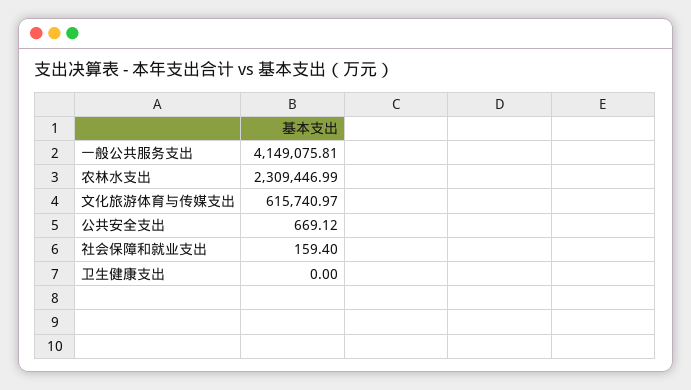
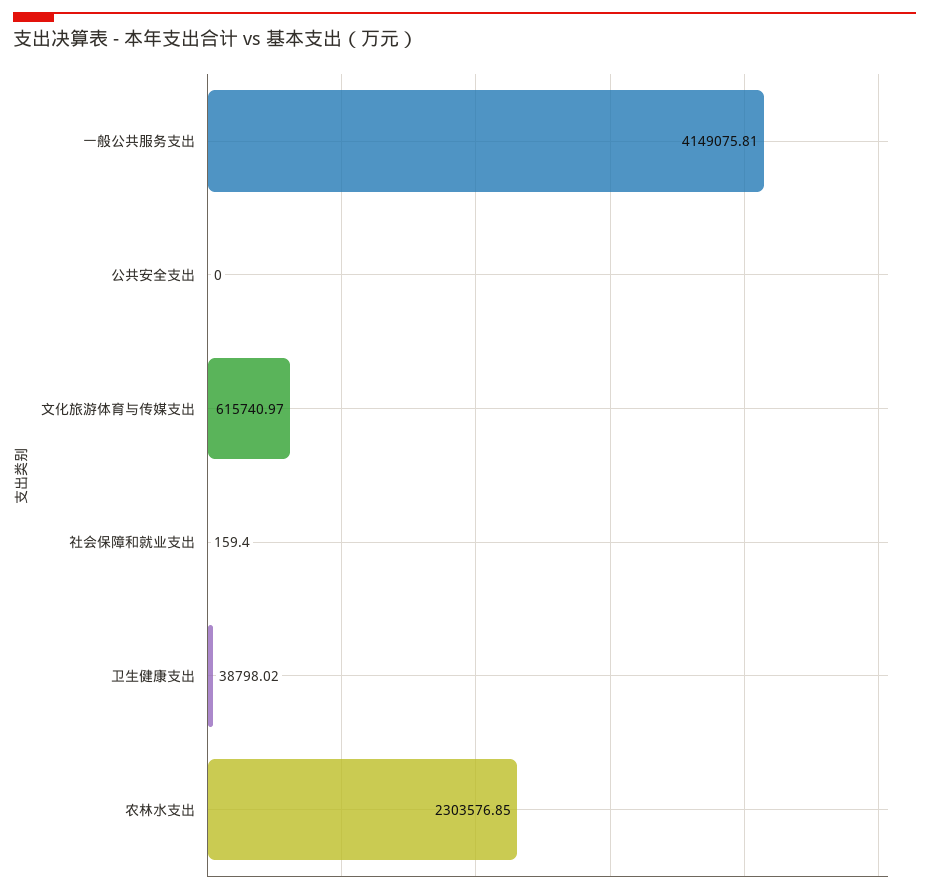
农林水支出: 2309446.99 -> 2303576.85
公共安全支出: 669.12 -> 0
卫生健康支出: 0 -> 38798.02

